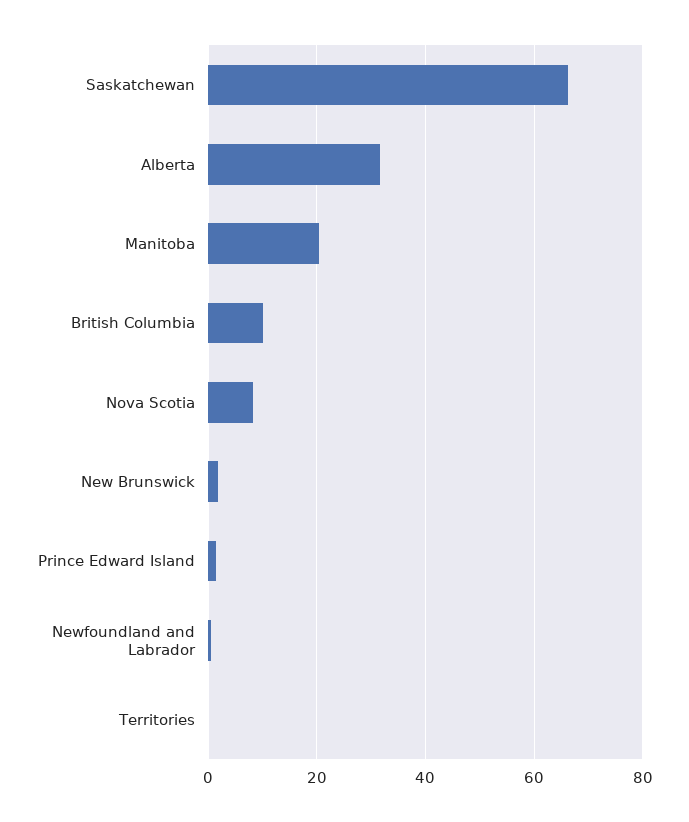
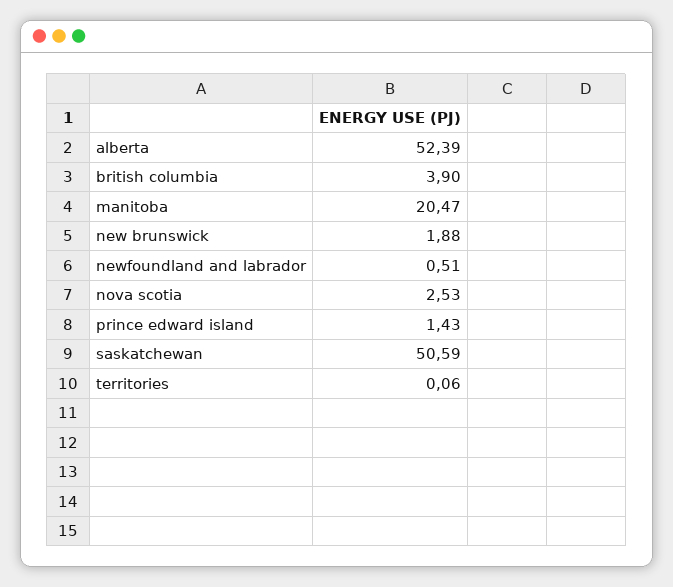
Saskatchewan: 66 -> 50.59
Alberta: 32 -> 52.39
British Columbia: 10 -> 3.9
Nova Scotia: 8 -> 2.53

